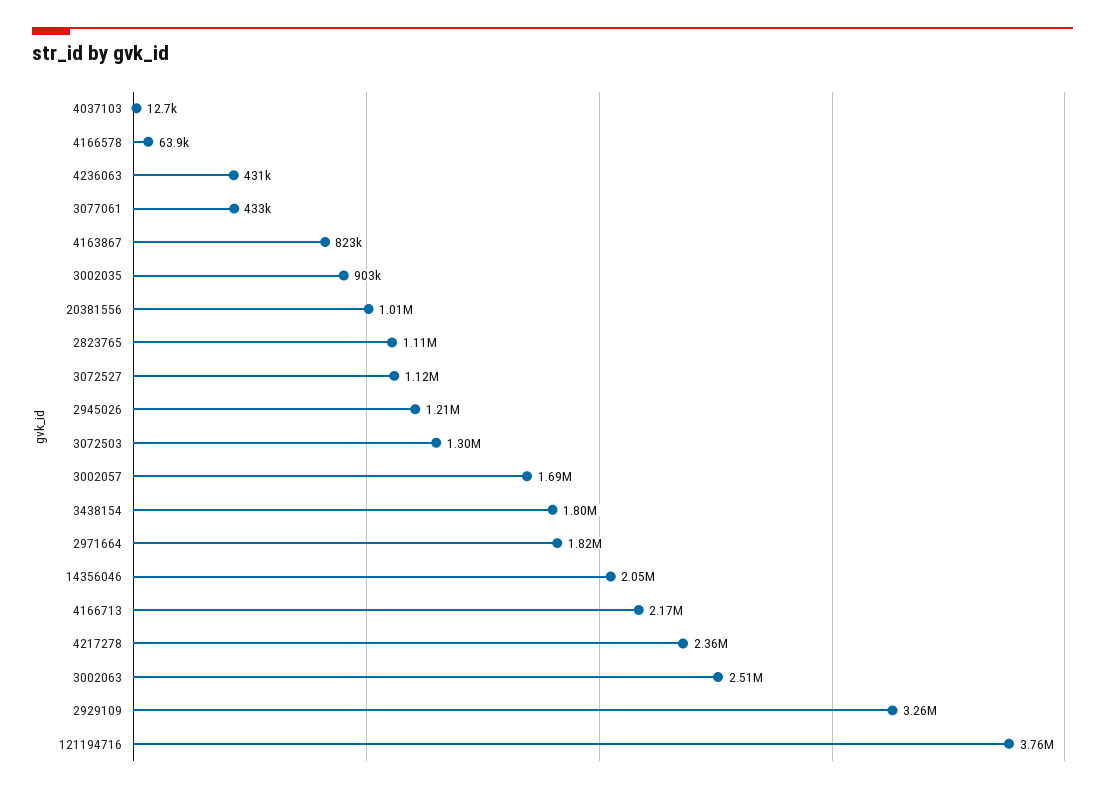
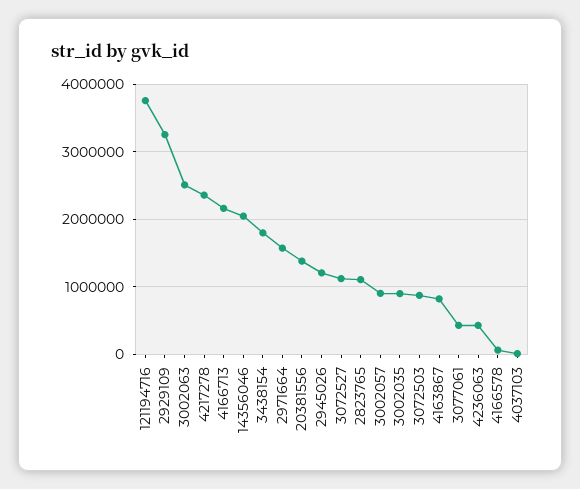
20381556: 1010000 -> 1400000
3072503: 1300000 -> 900000
3002057: 1690000 -> 900000
2971664: 1820000 -> 1600000

